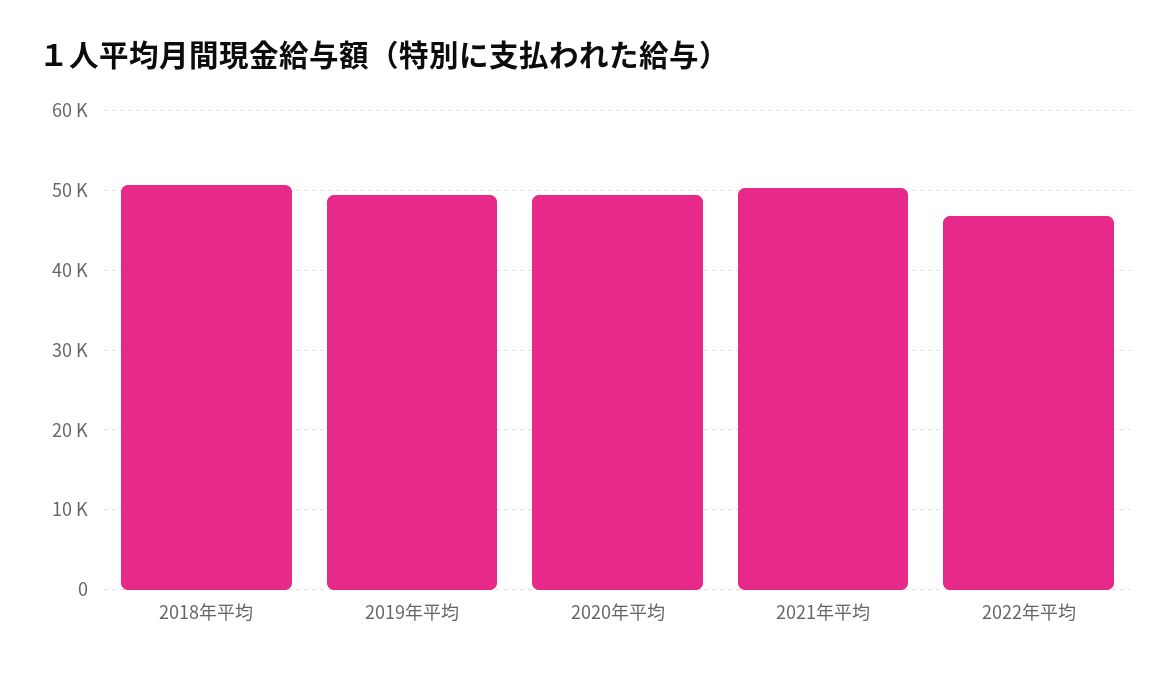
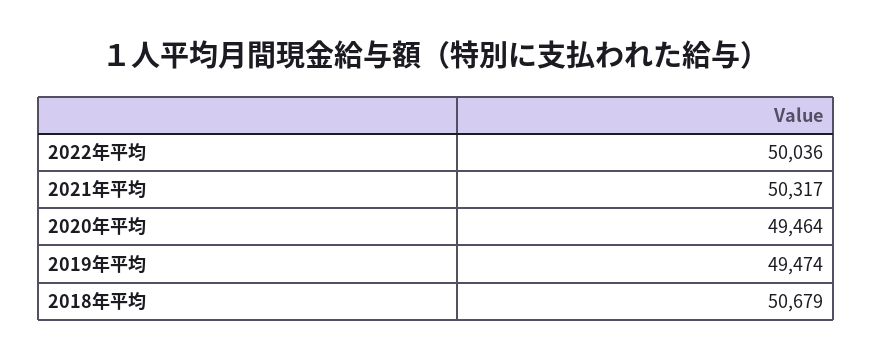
2022年平均: 47000 -> 50036

